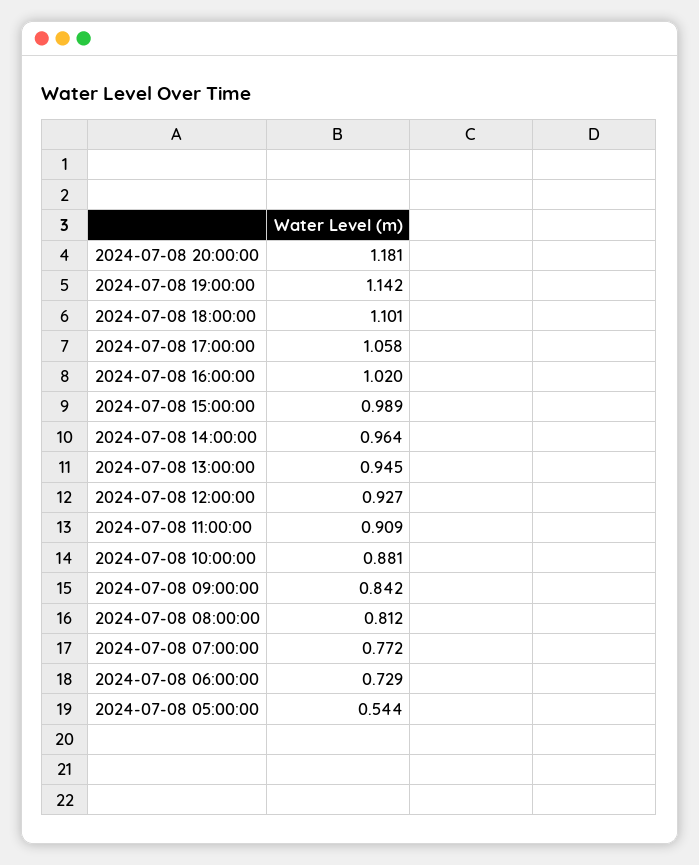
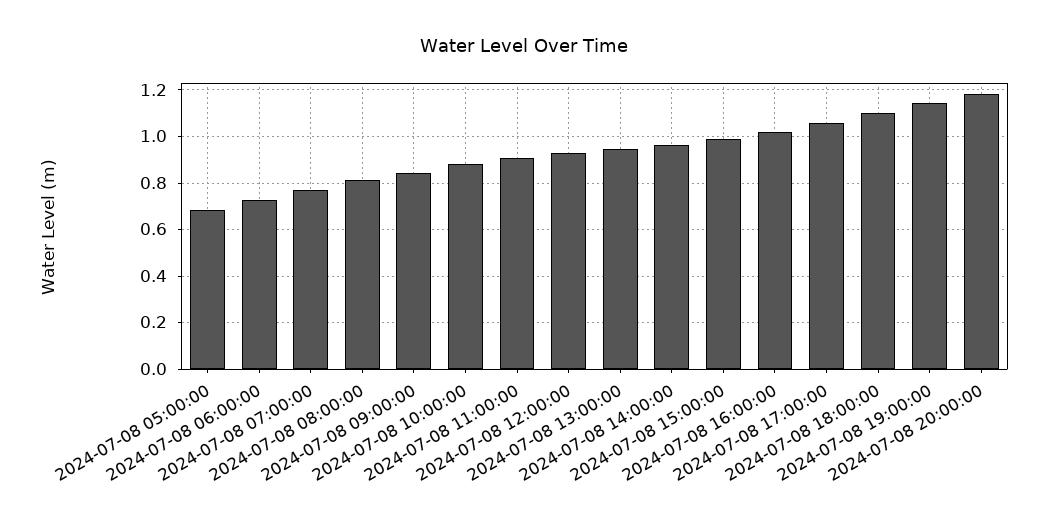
2024-07-08 05:00:00: 0.544 -> 0.7

